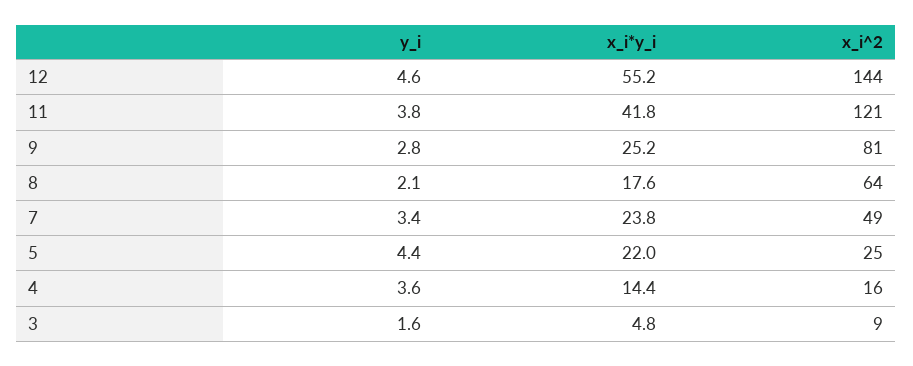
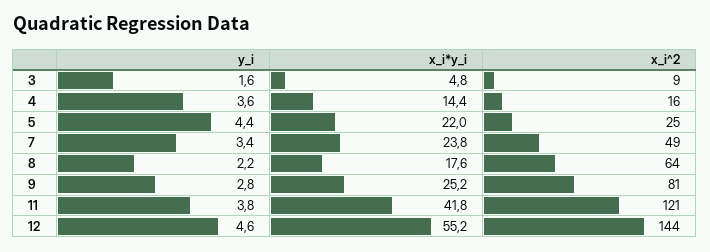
y_i, 8: 2.1 -> 2.2

